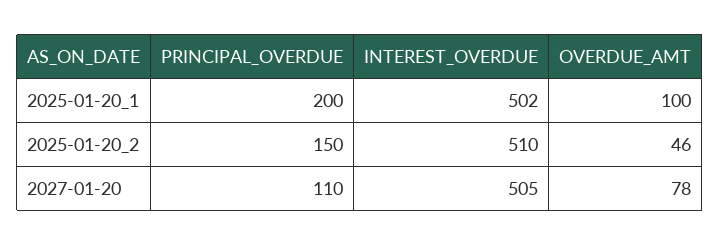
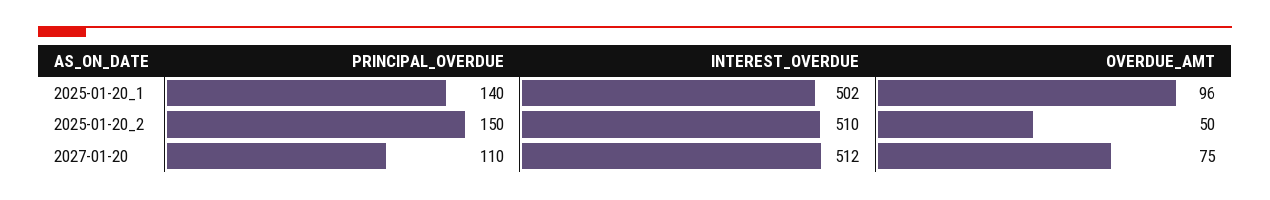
PRINCIPAL_OVERDUE, 2025-01-20_1: 200 -> 140
OVERDUE_AMT, 2025-01-20_1: 100 -> 96
OVERDUE_AMT, 2025-01-20_2: 46 -> 50
INTEREST_OVERDUE, 2027-01-20: 505 -> 512
OVERDUE_AMT, 2027-01-20: 78 -> 75

